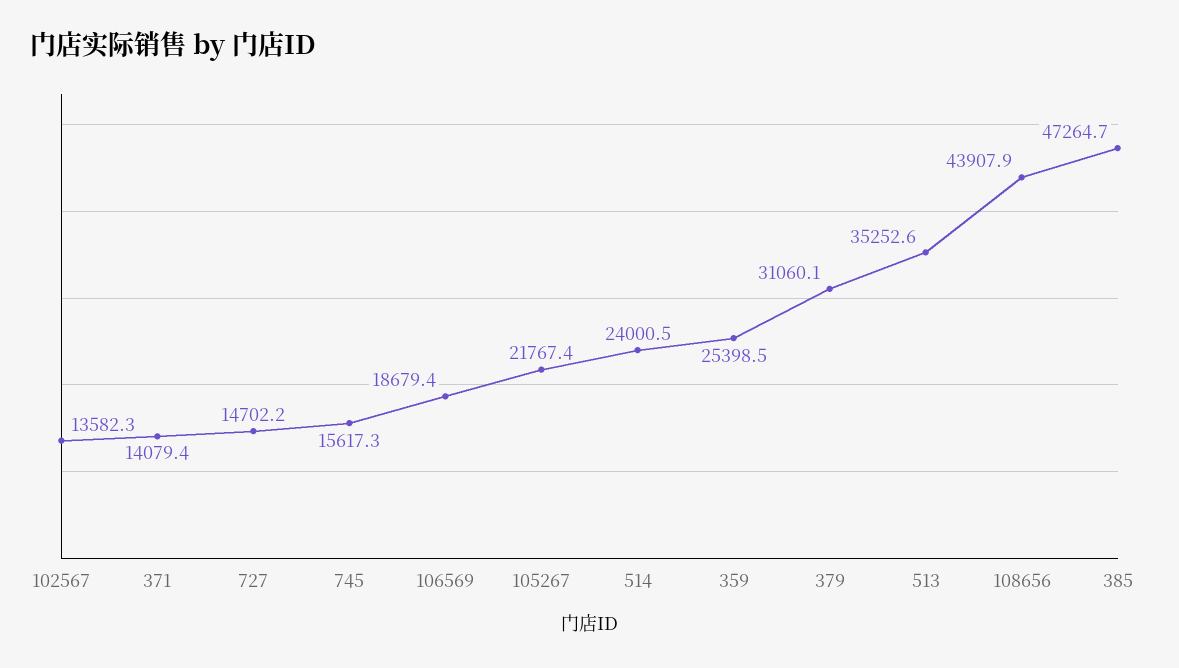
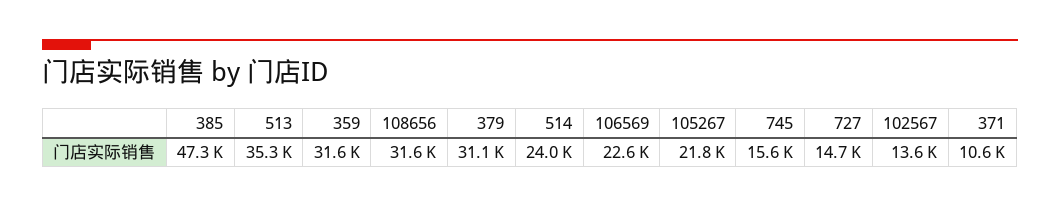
371: 14079.4 -> 10600
106569: 18679.4 -> 22600
359: 25398.5 -> 31600
108656: 43907.9 -> 31600

